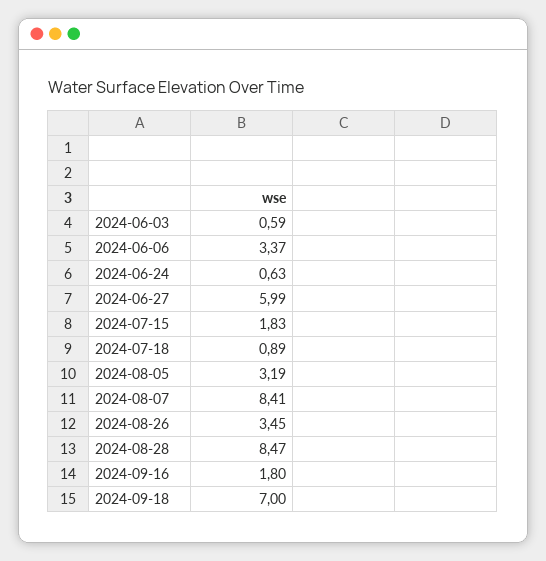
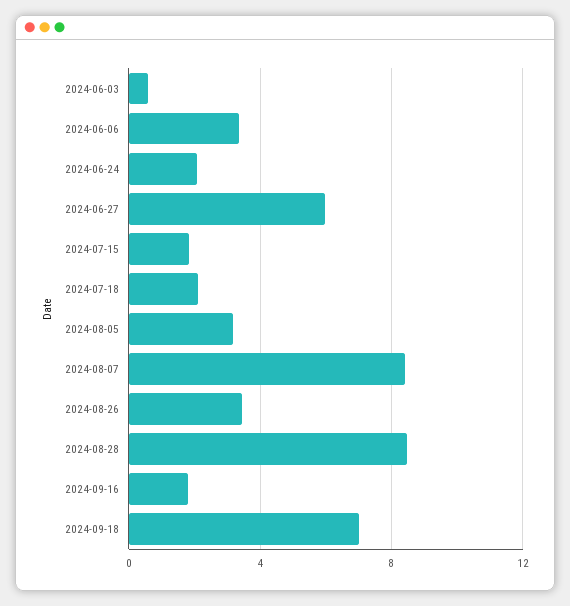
2024-06-24: 0.63 -> 2
2024-07-18: 0.89 -> 2

